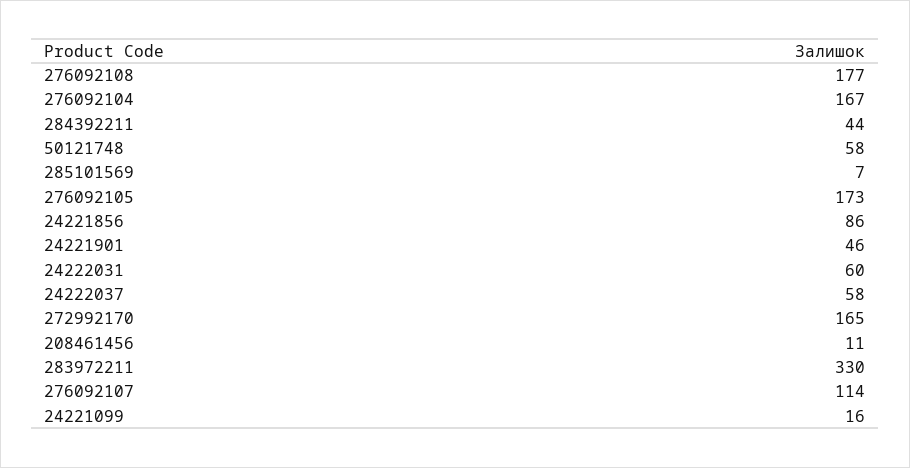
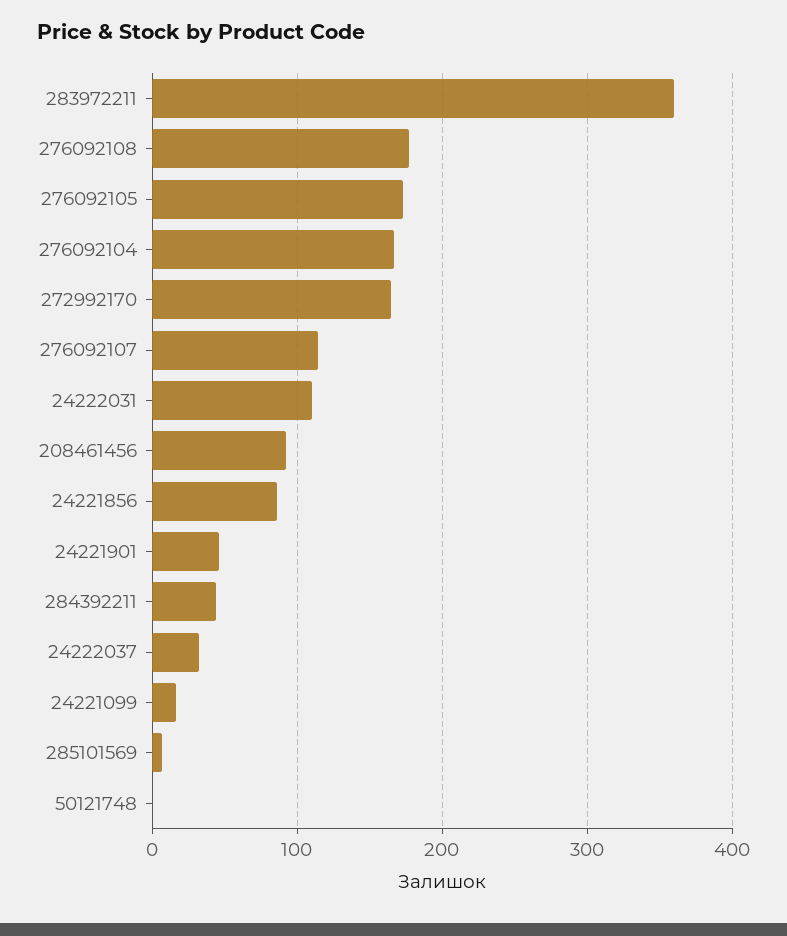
50121748: 58 -> 0
24222031: 60 -> 110
24222037: 58 -> 30
208461456: 11 -> 90
283972211: 330 -> 360

